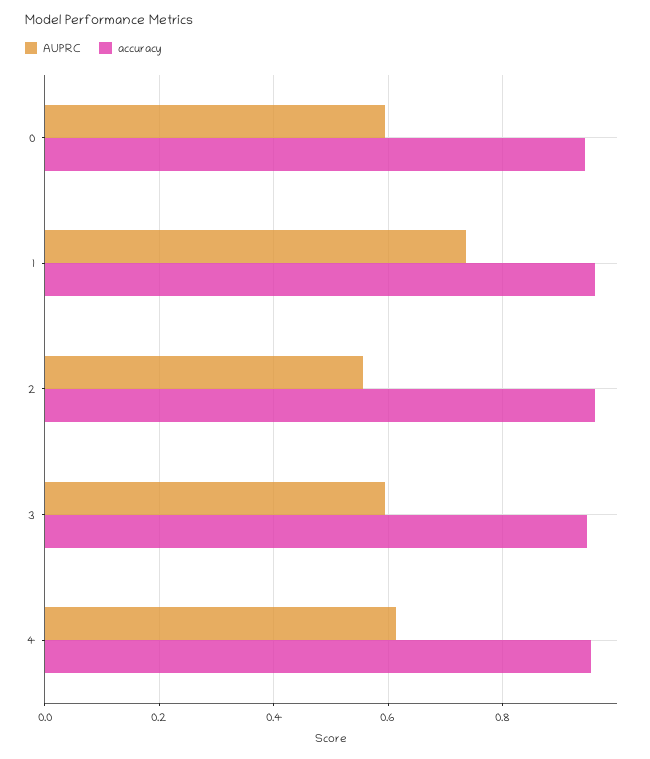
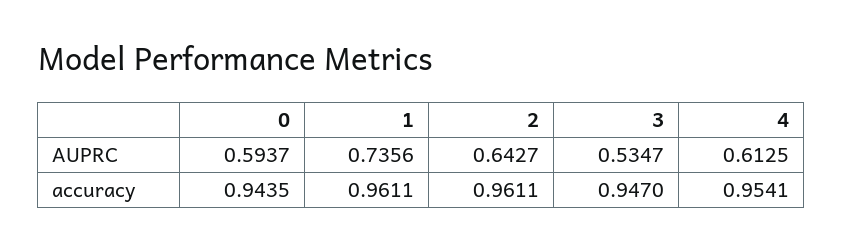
AUPRC, 2: 0.56 -> 0.6427
AUPRC, 3: 0.6 -> 0.5347

